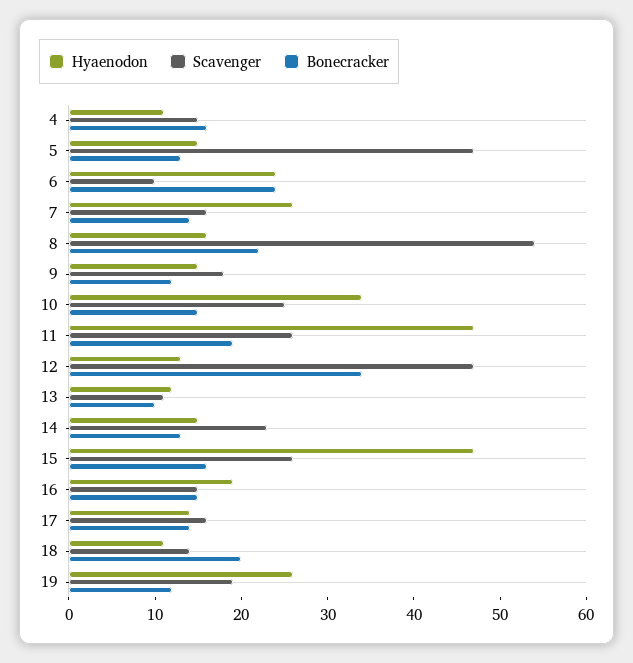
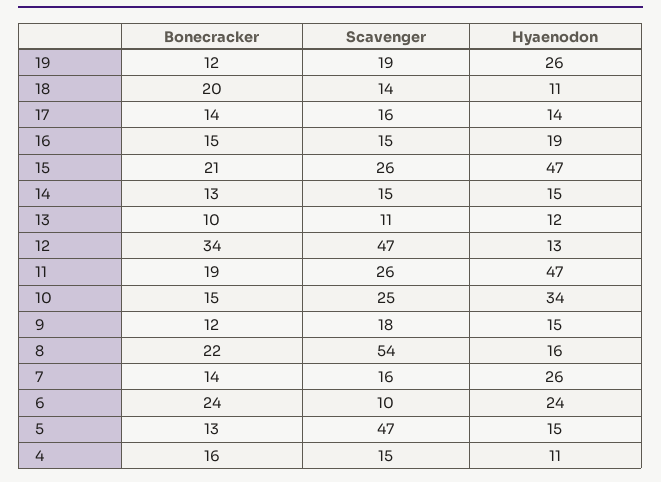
Scavenger, 14: 23 -> 15
Bonecracker, 15: 16 -> 21

